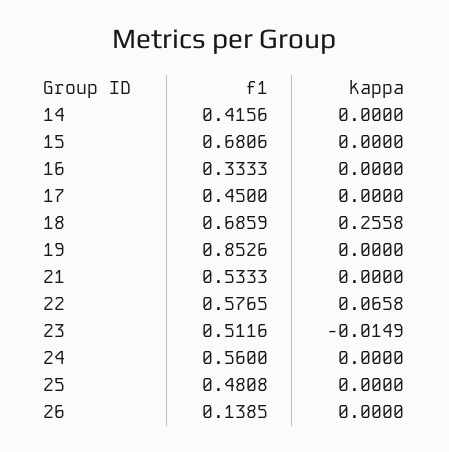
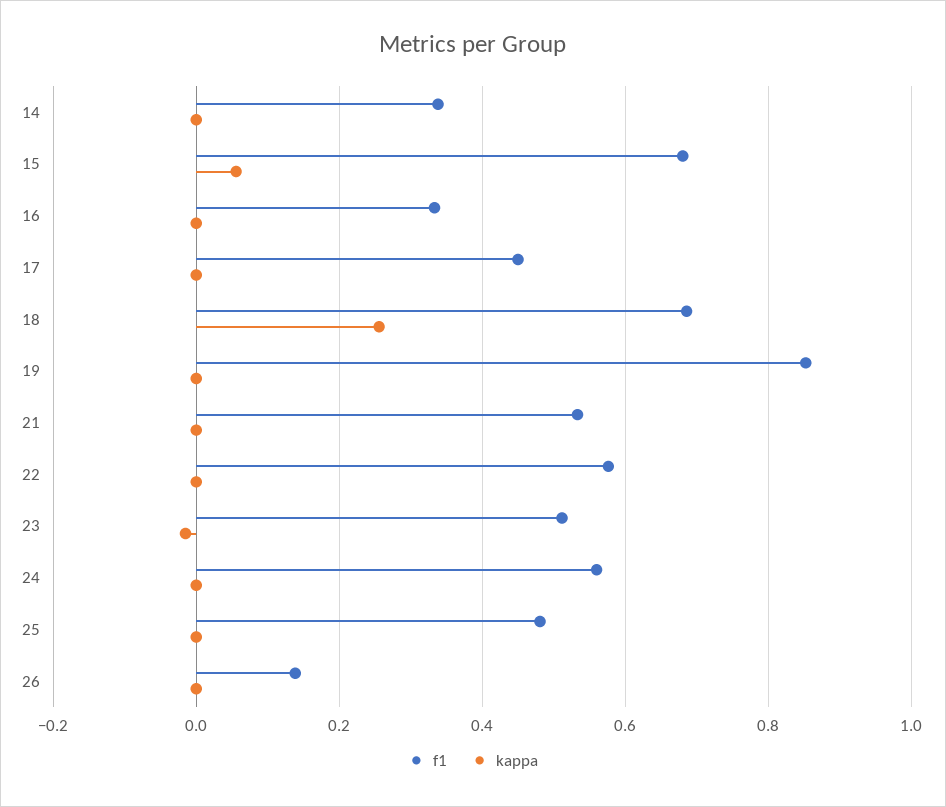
f1, 14: 0.4156 -> 0.34
kappa, 15: 0 -> 0.06
kappa, 22: 0.0658 -> 0

